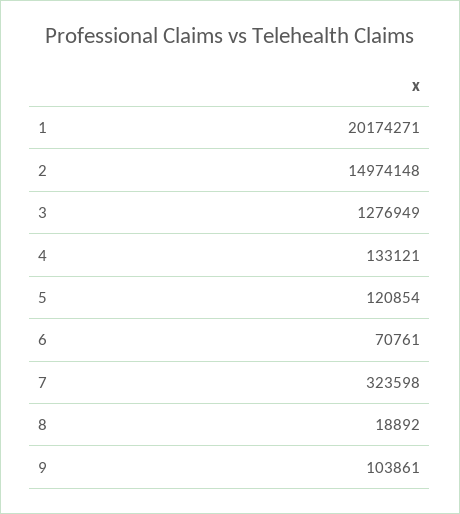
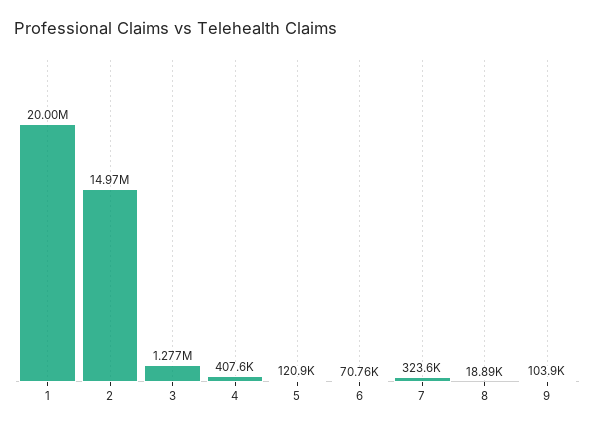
1: 20174271 -> 20000000
4: 133121 -> 407600

